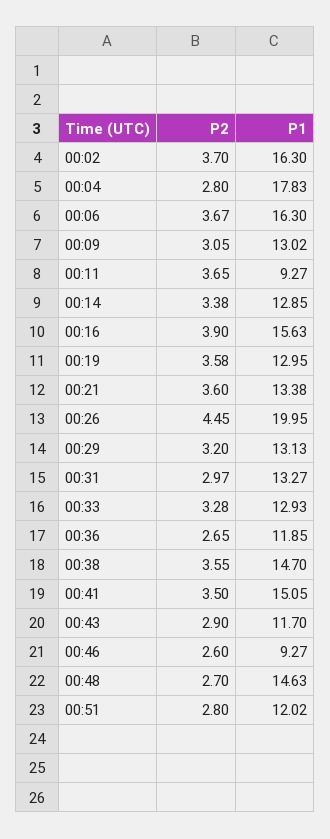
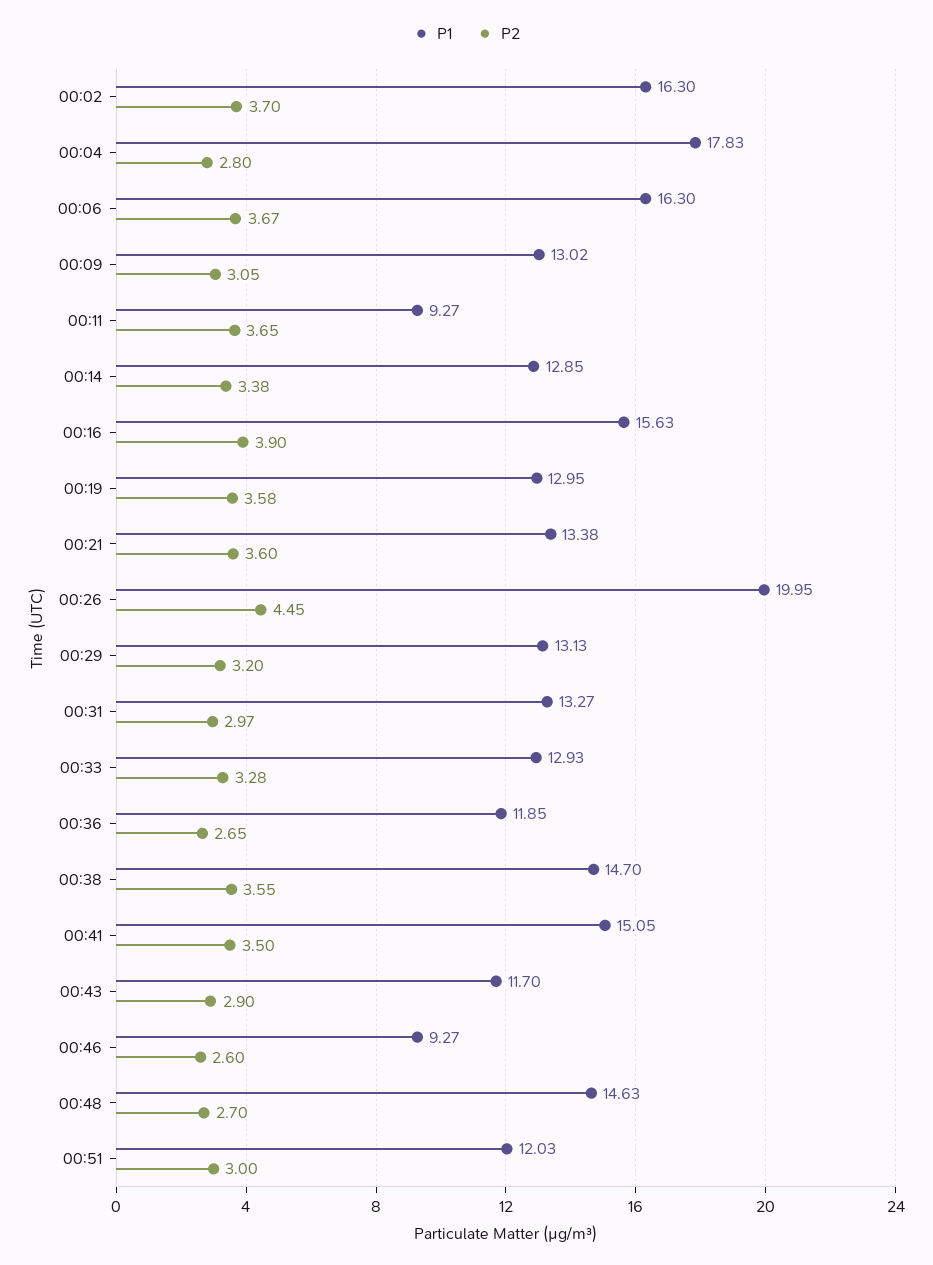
P2, 00:51: 2.8 -> 3
P1, 00:51: 12.02 -> 12.03

